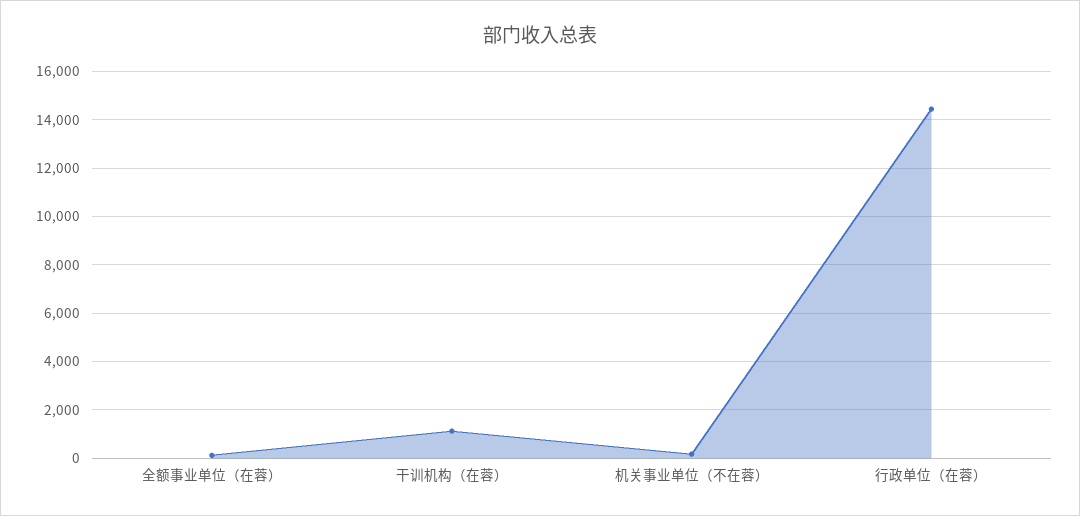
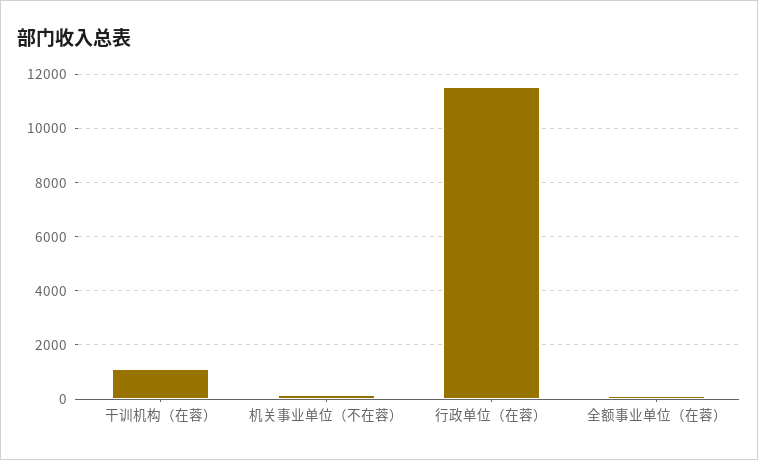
行政单位（在蓉）: 14500 -> 11500

